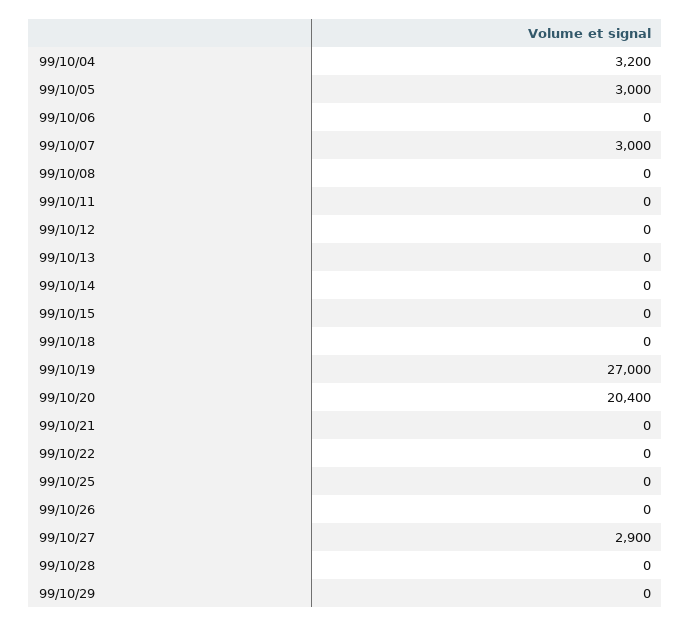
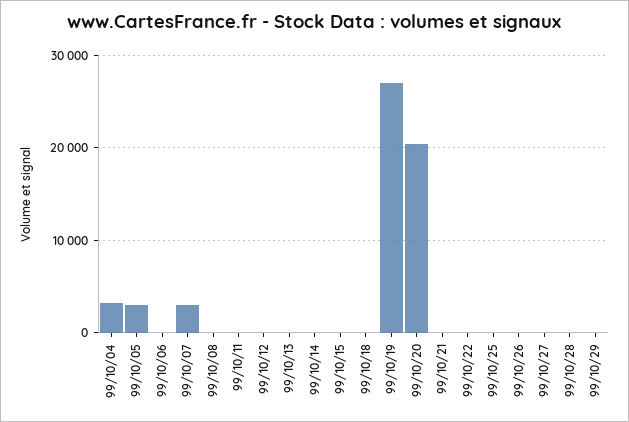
99/10/27: 2900 -> 0

